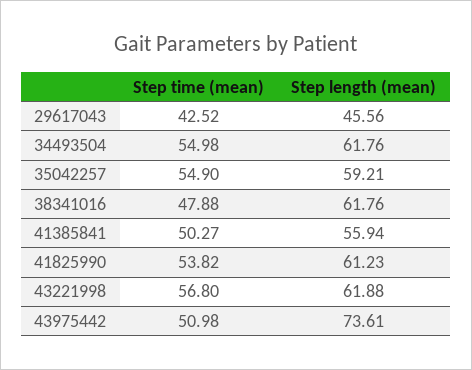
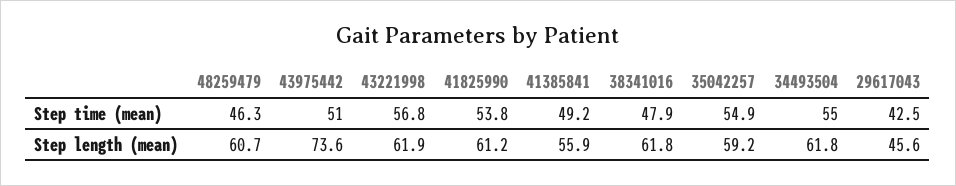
Step time (mean), 41385841: 50.27 -> 49.2
Step time (mean), 48259479: none -> 46.3
Step length (mean), 48259479: none -> 60.7

